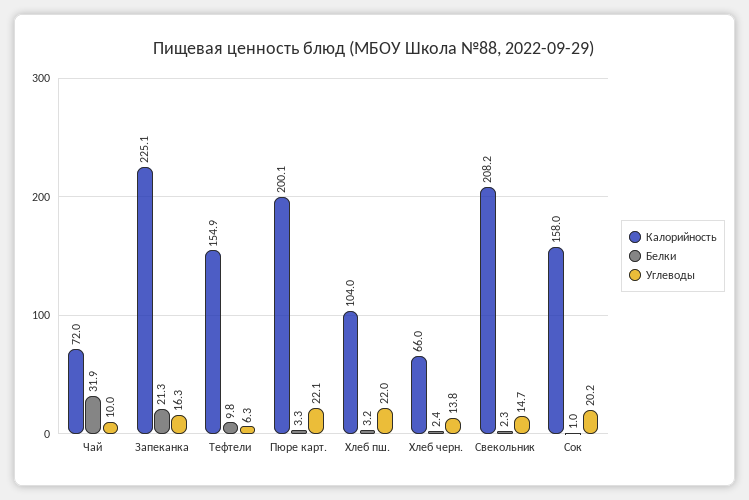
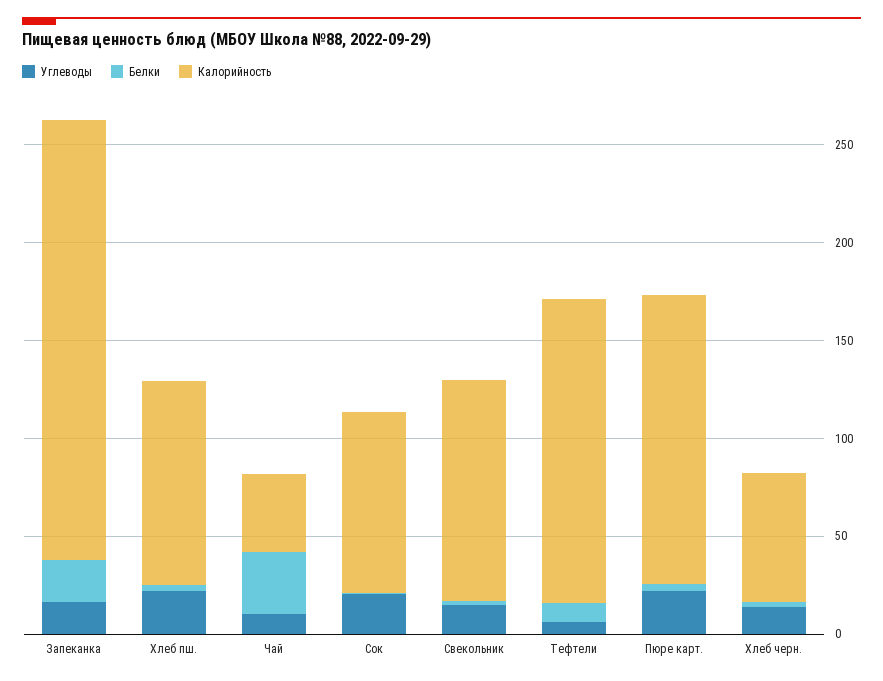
Калорийность, Чай: 72 -> 40
Калорийность, Пюре карт.: 200.1 -> 150
Калорийность, Свекольник: 208.2 -> 110
Калорийность, Сок: 158 -> 90

